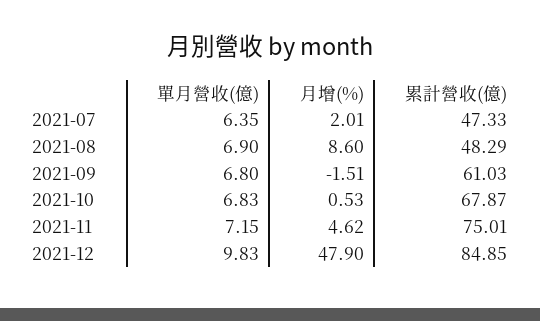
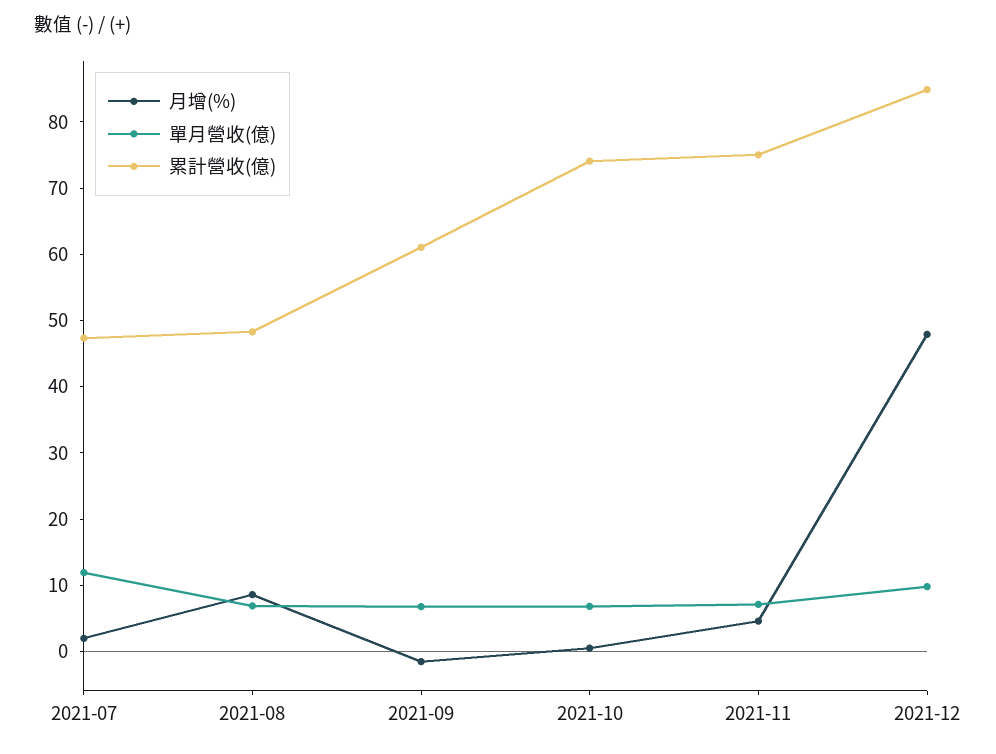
單月營收(億), 2021-07: 6.35 -> 12
累計營收(億), 2021-10: 67.87 -> 74

